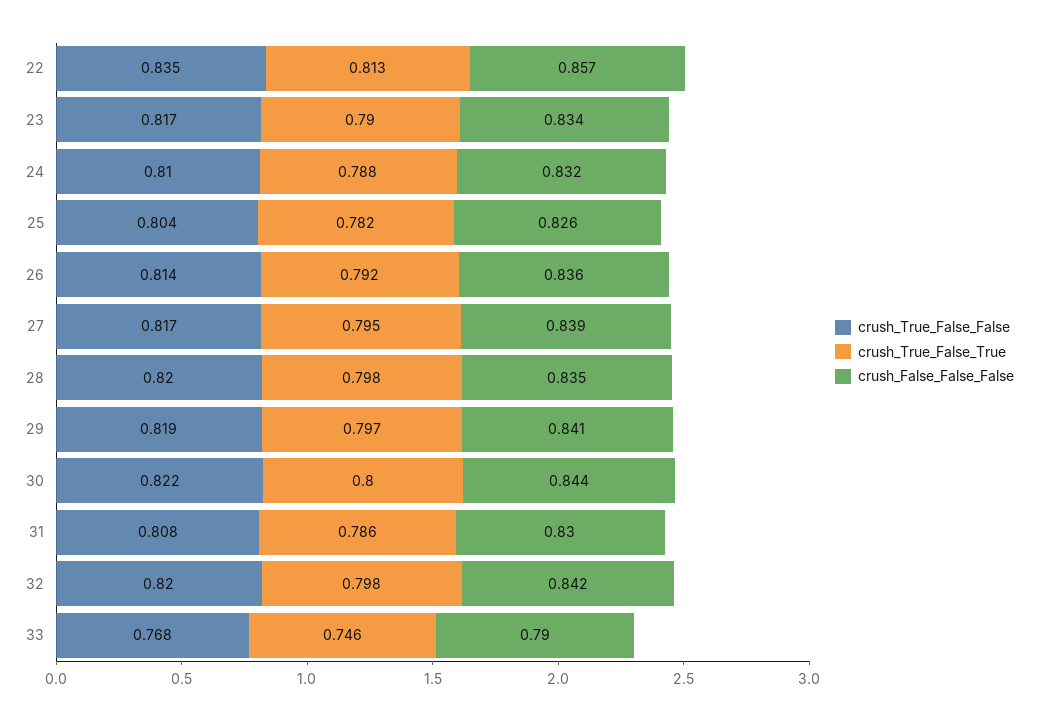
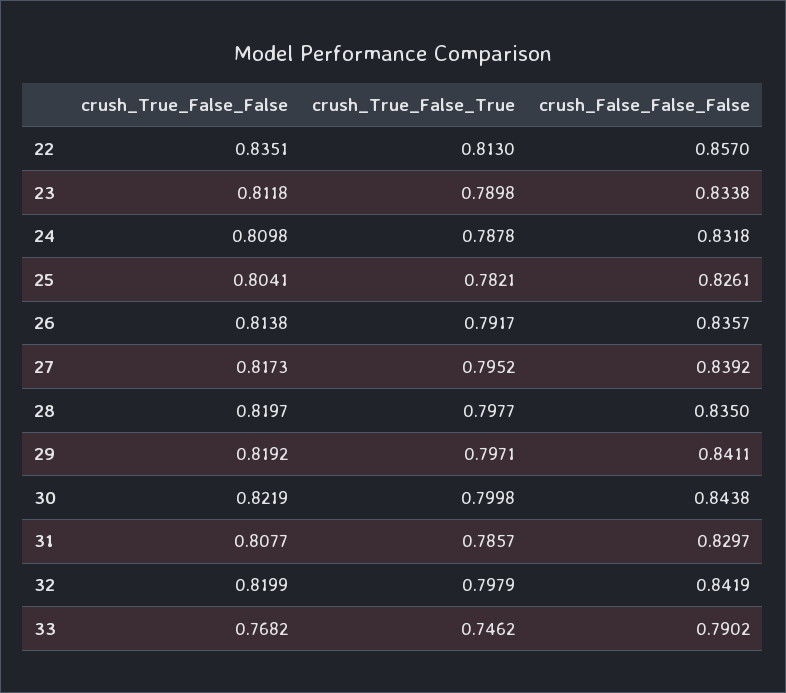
crush_True_False_False, 23: 0.817 -> 0.8118

